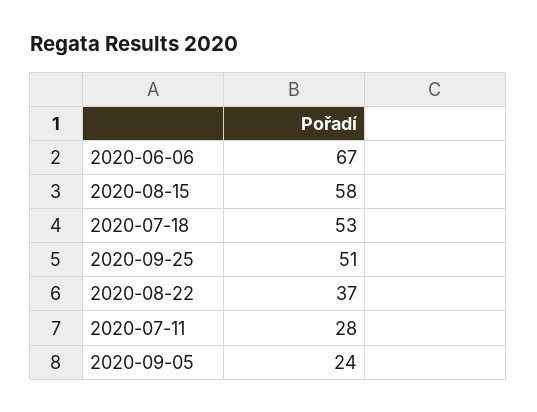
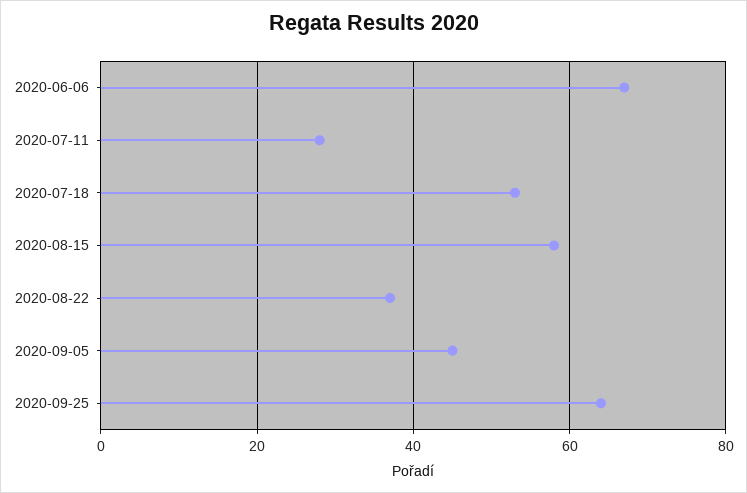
2020-09-25: 51 -> 65
2020-09-05: 24 -> 45

